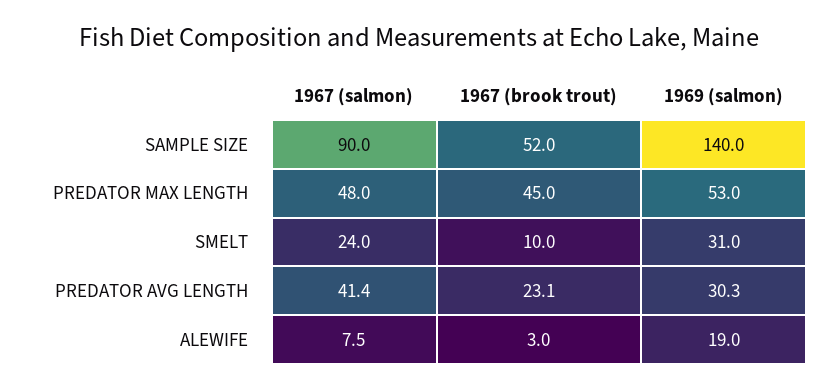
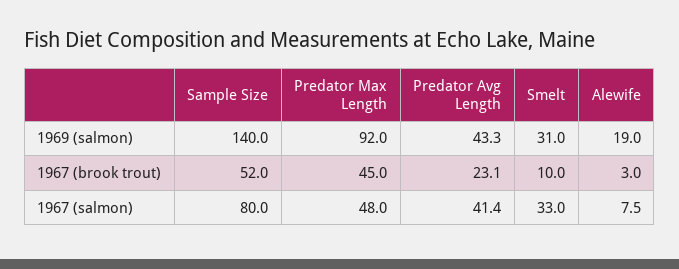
1967 (salmon), SAMPLE SIZE: 90 -> 80
1969 (salmon), PREDATOR MAX LENGTH: 53 -> 92
1967 (salmon), SMELT: 24 -> 33
1969 (salmon), PREDATOR AVG LENGTH: 30.3 -> 43.3

